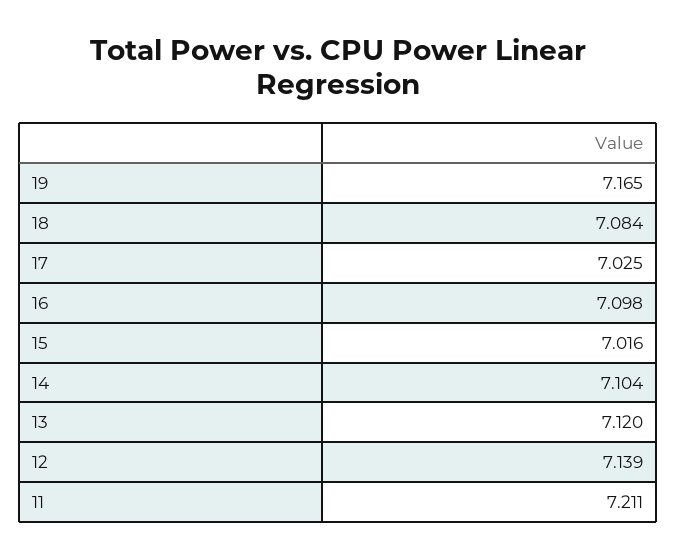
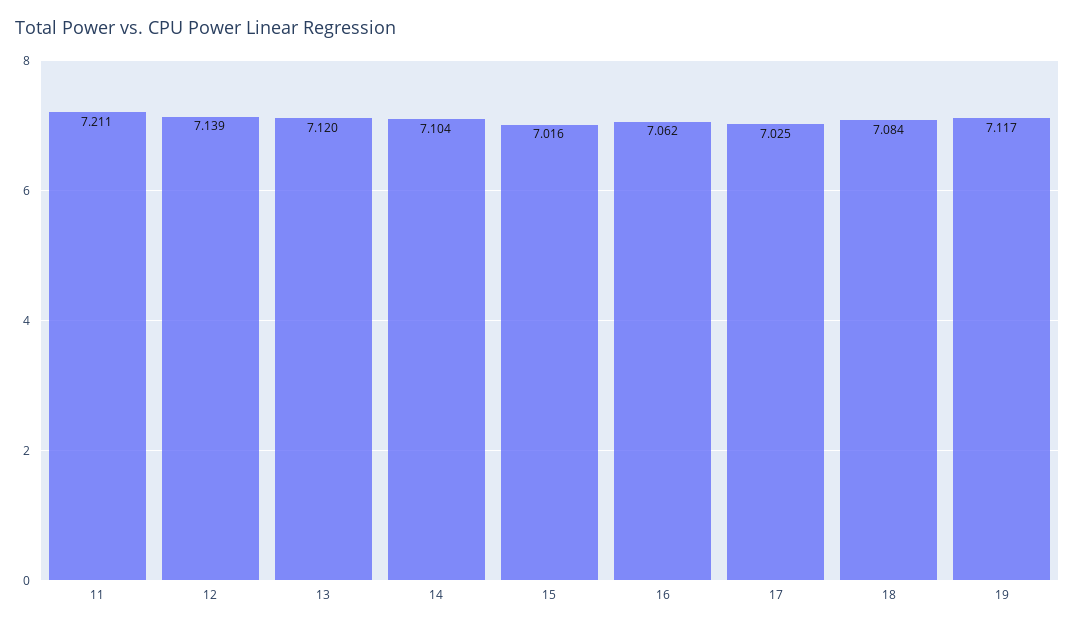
19: 7.165 -> 7.117
16: 7.098 -> 7.062

